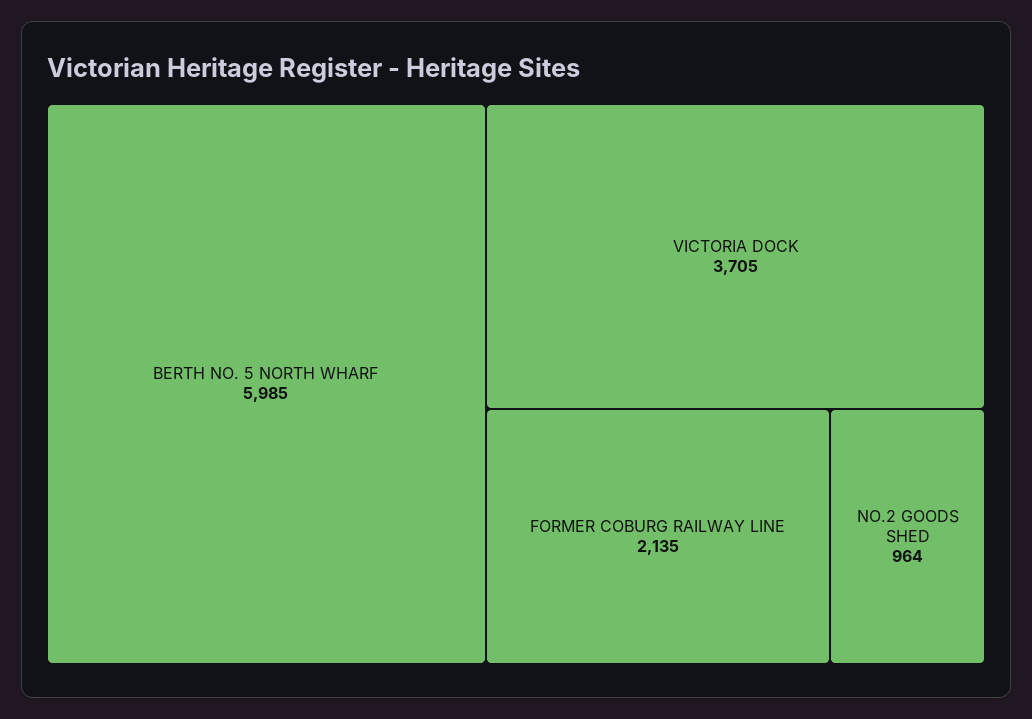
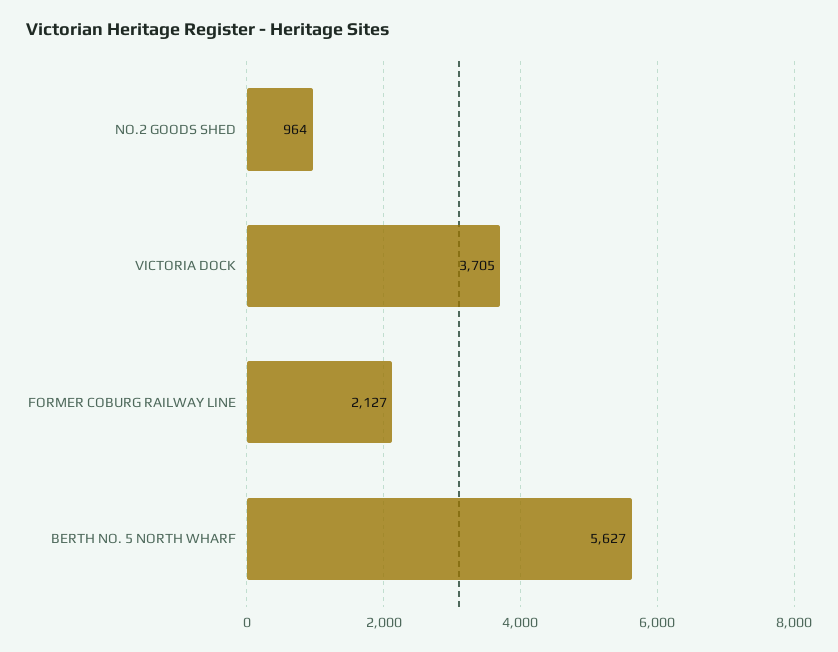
BERTH NO. 5 NORTH WHARF: 5985 -> 5627
FORMER COBURG RAILWAY LINE: 2135 -> 2127

